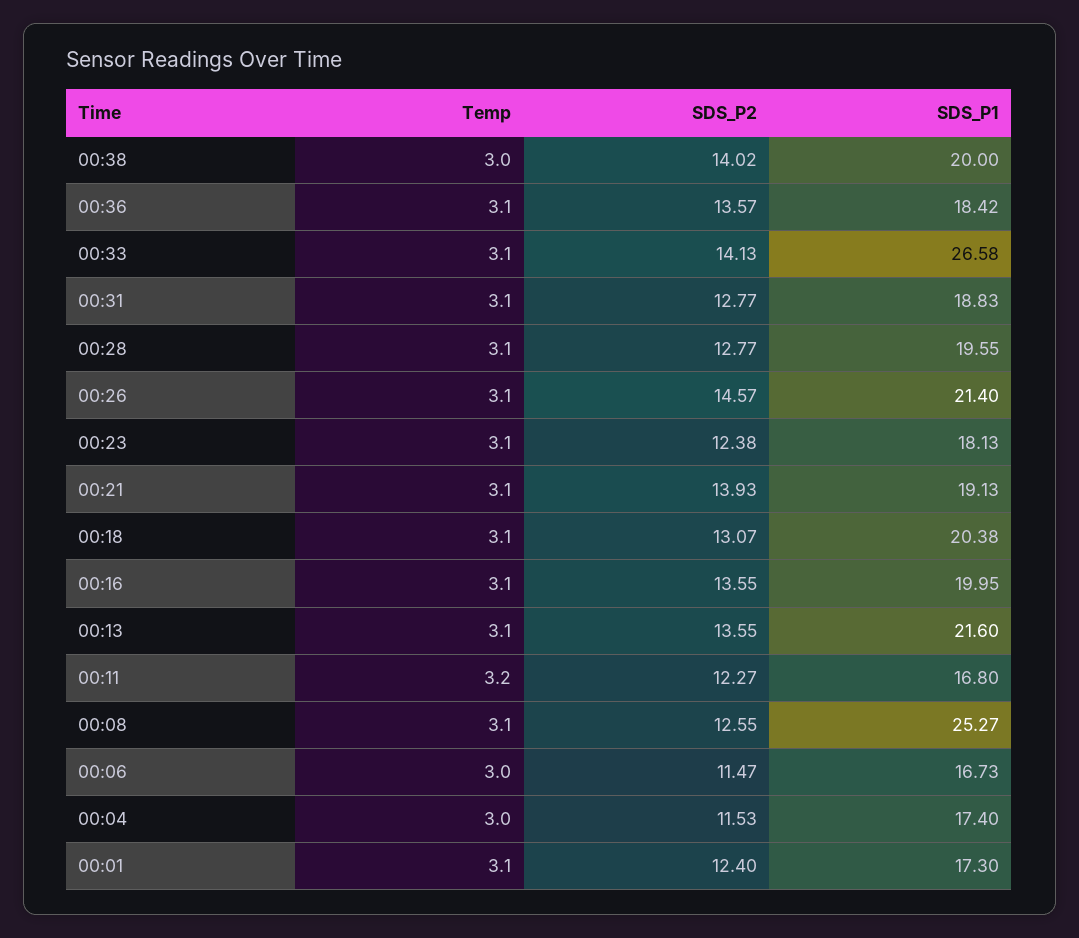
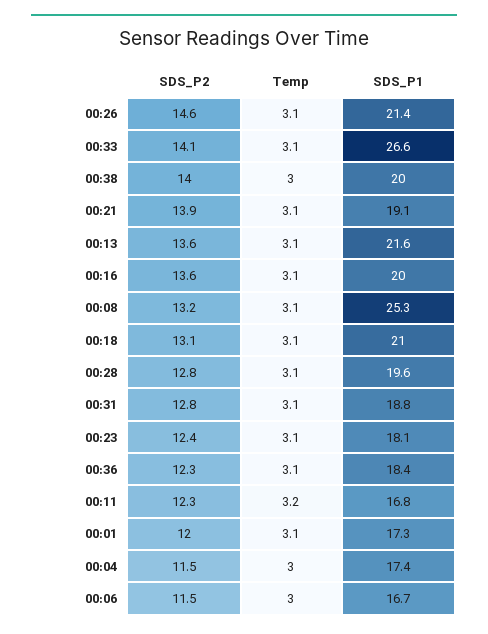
SDS_P2, 00:36: 13.57 -> 12.3
SDS_P1, 00:18: 20.38 -> 21
SDS_P2, 00:08: 12.55 -> 13.2
SDS_P2, 00:01: 12.4 -> 12

